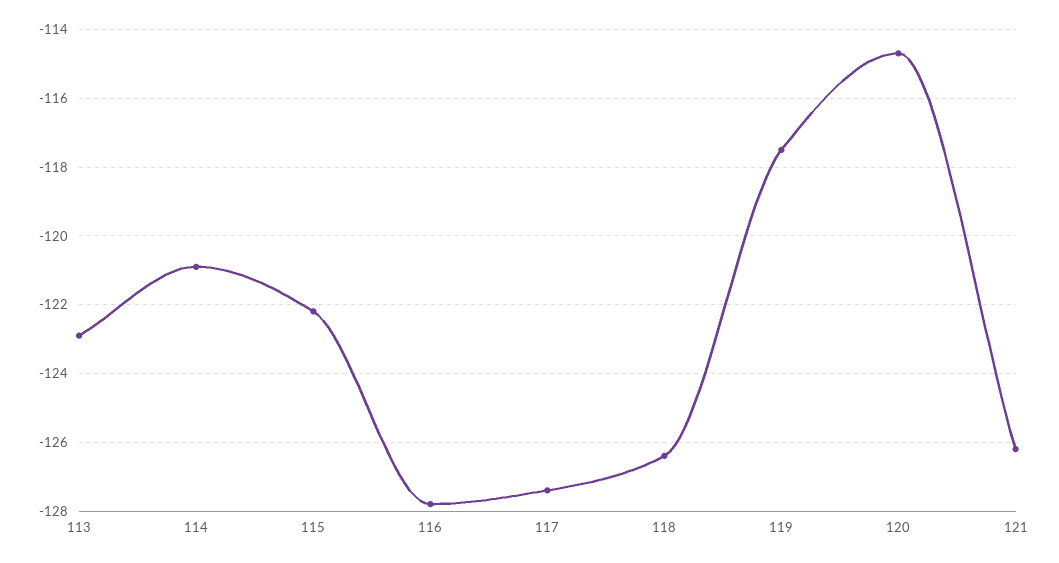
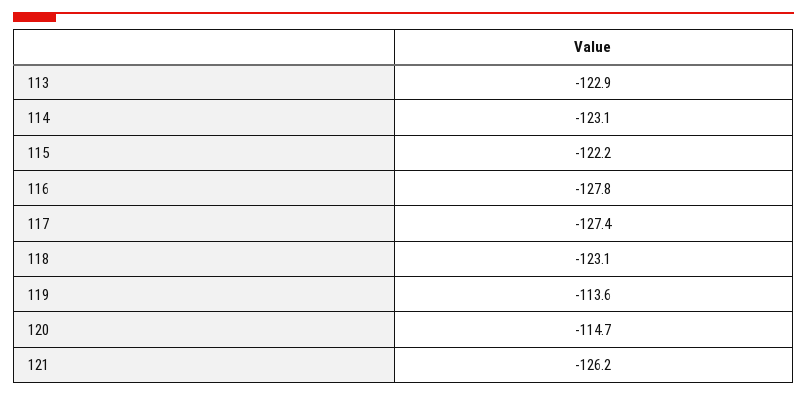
114: -121 -> -123.1
118: -126.5 -> -123.1
119: -117.5 -> -113.6

